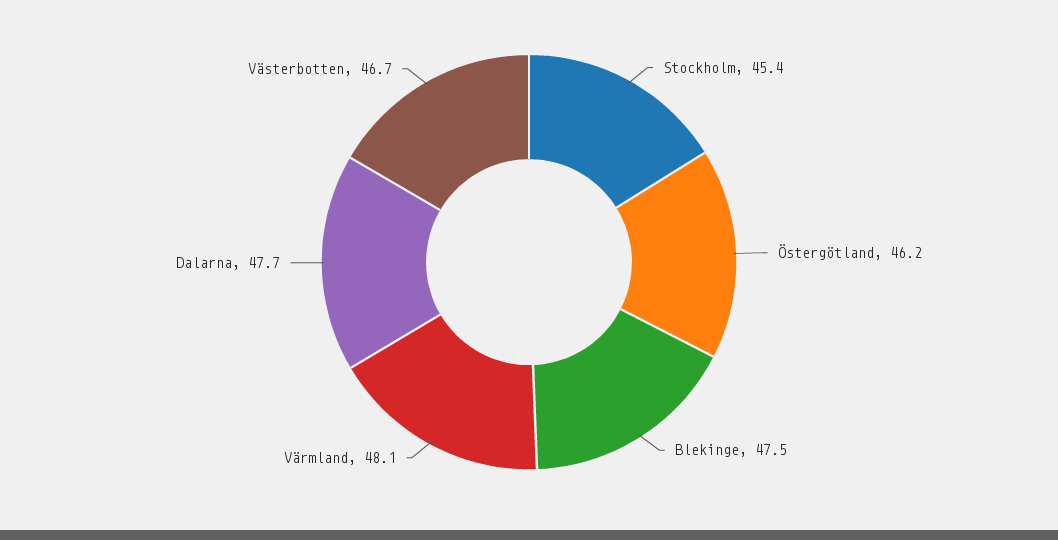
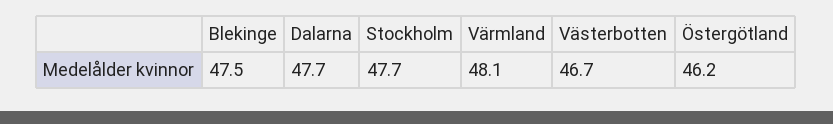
Stockholm: 45.4 -> 47.7

